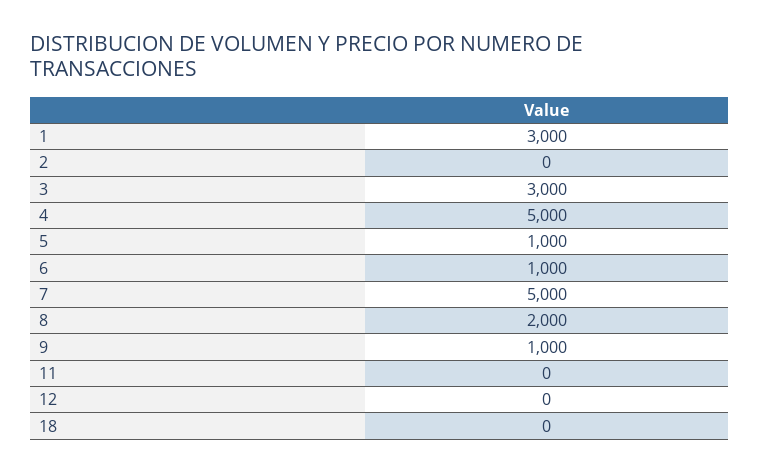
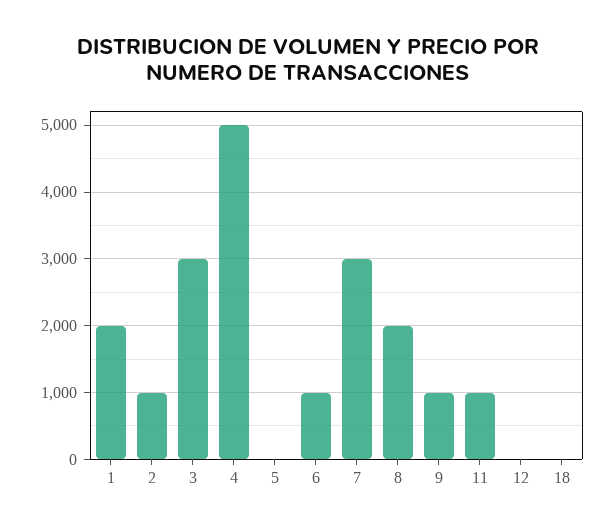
1: 3000 -> 2000
2: 0 -> 1000
5: 1000 -> 0
7: 5000 -> 3000
11: 0 -> 1000

